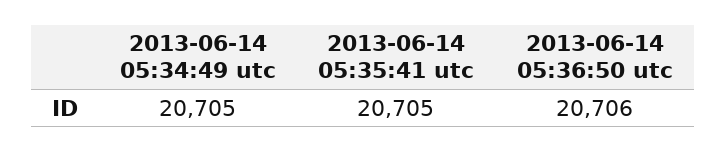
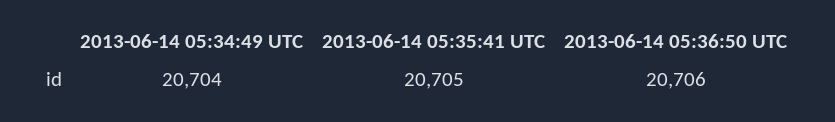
2013-06-14 05:34:49 utc: 20705 -> 20704

